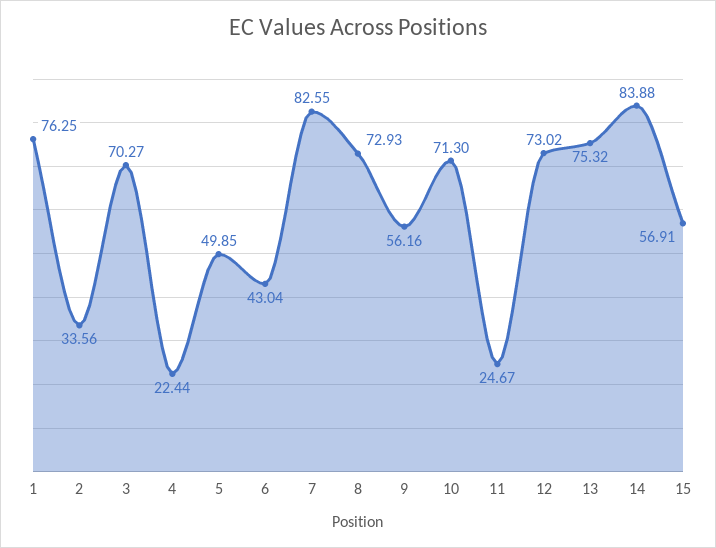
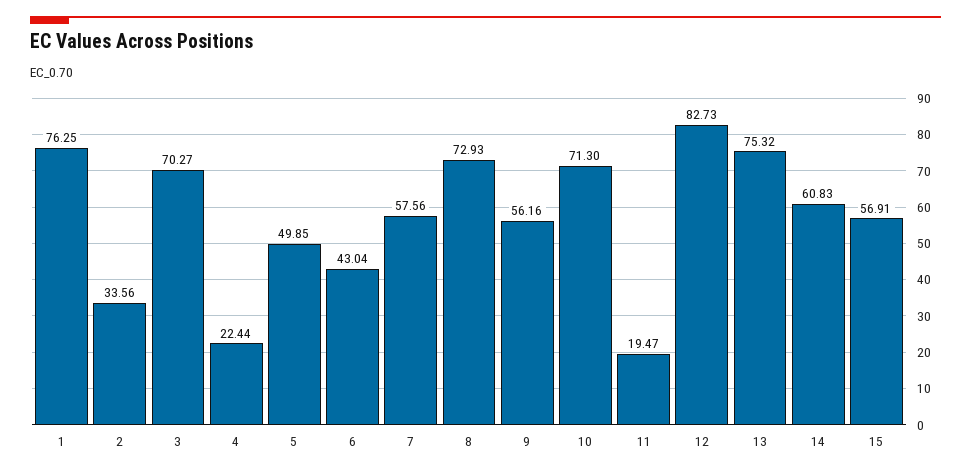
7: 82.55 -> 57.56
11: 24.67 -> 19.47
12: 73.02 -> 82.73
14: 83.88 -> 60.83

